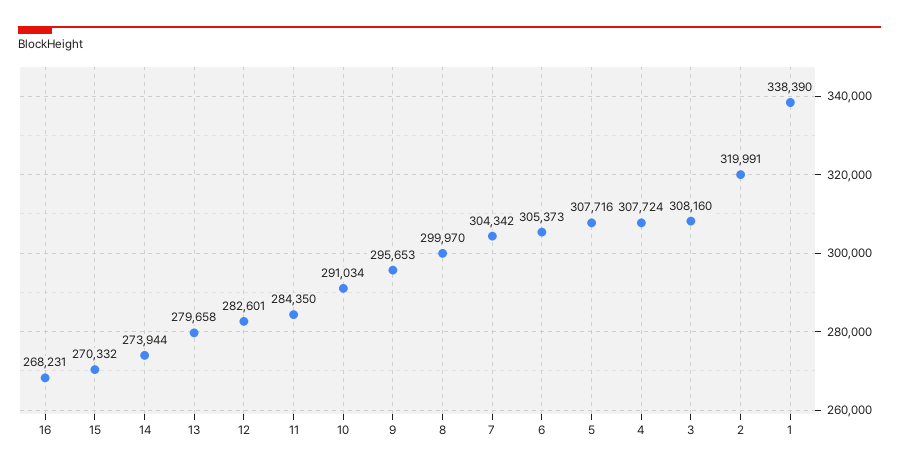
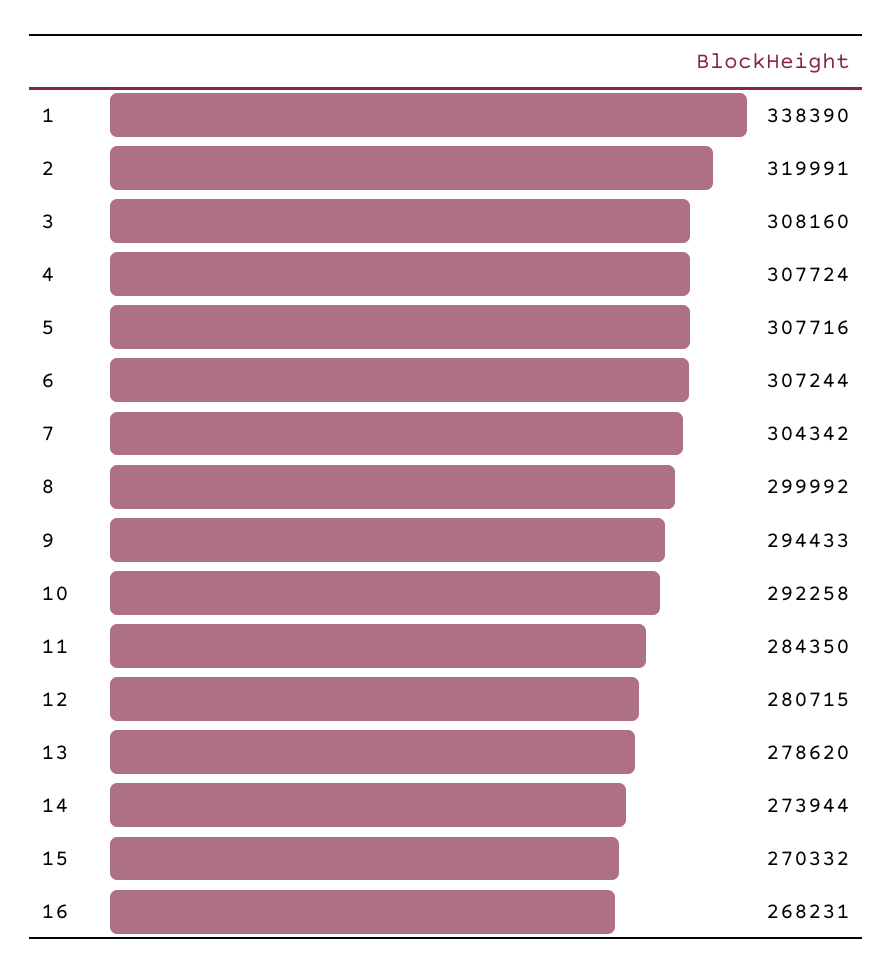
13: 279658 -> 278620
12: 282601 -> 280715
10: 291034 -> 292258
9: 295653 -> 294433
8: 299970 -> 299992
6: 305373 -> 307244

